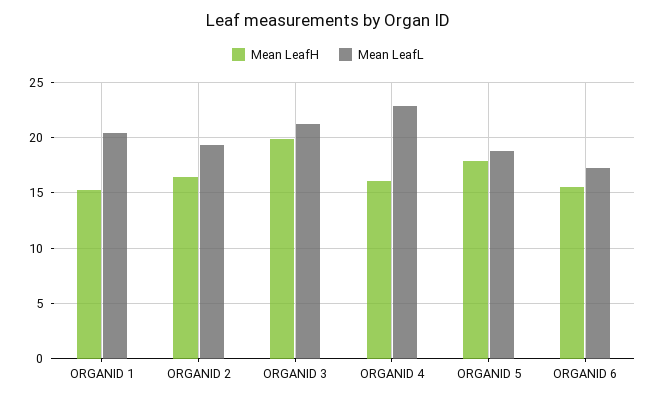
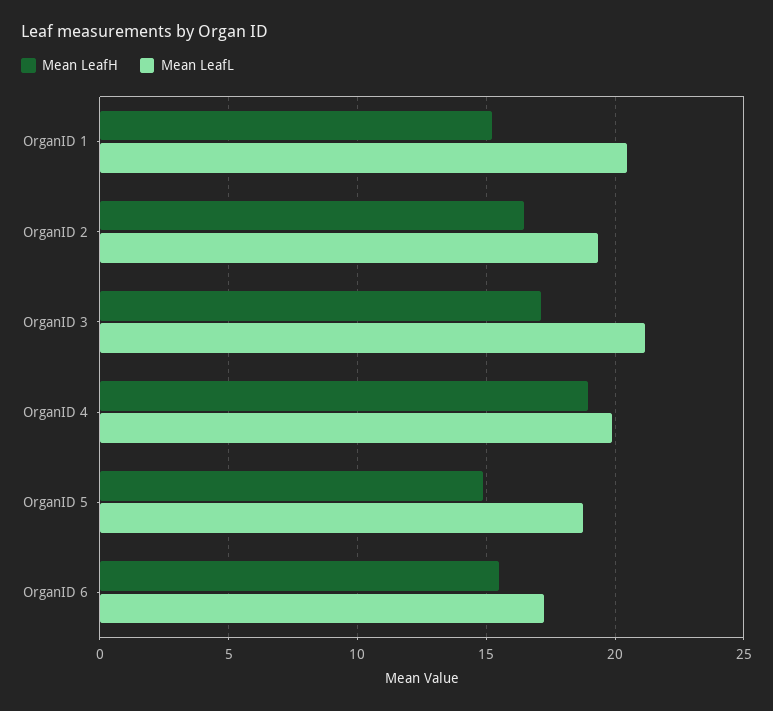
Mean LeafH, ORGANID 3: 20 -> 17
Mean LeafH, ORGANID 4: 16 -> 19
Mean LeafL, ORGANID 4: 23 -> 20
Mean LeafH, ORGANID 5: 18 -> 15

